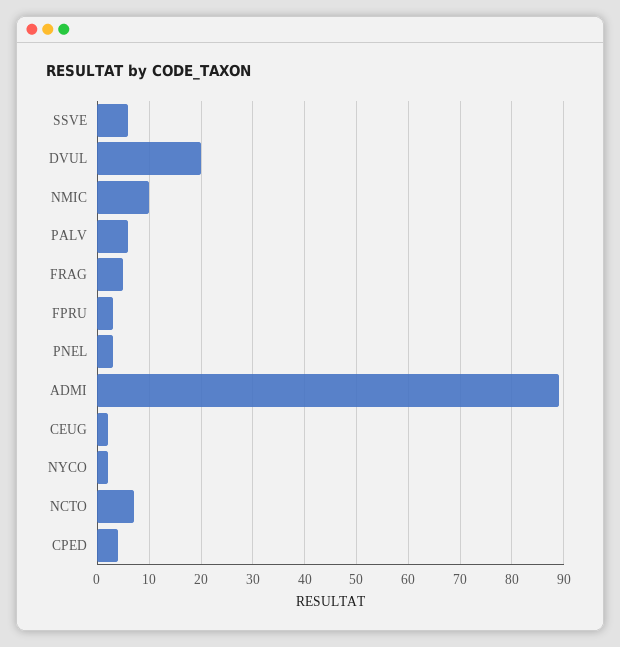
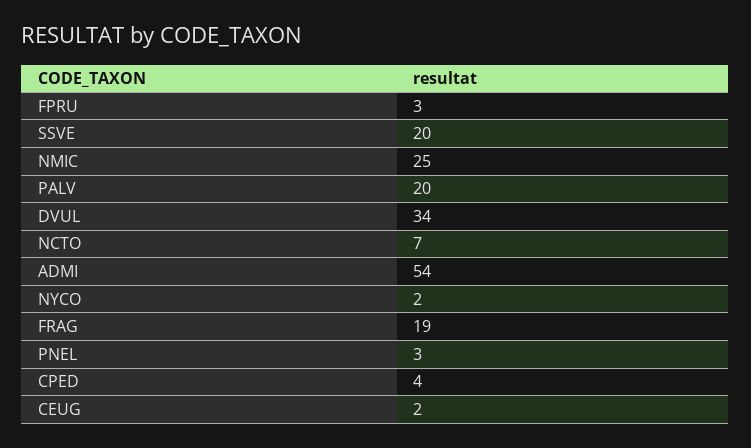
SSVE: 5 -> 20
DVUL: 20 -> 34
NMIC: 10 -> 25
PALV: 5 -> 20
FRAG: 5 -> 19
ADMI: 90 -> 54

